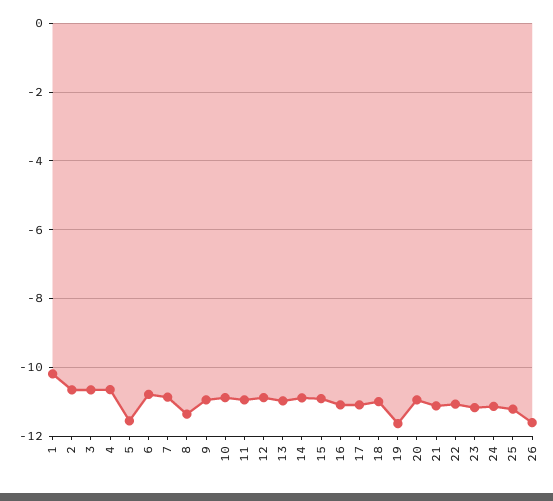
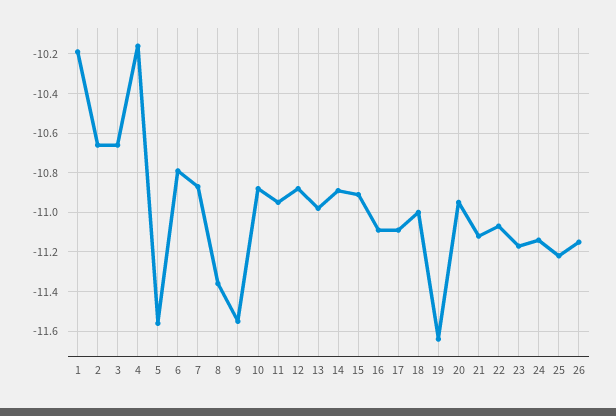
4: -10.6 -> -10.15
9: -11 -> -11.55
26: -11.6 -> -11.15

